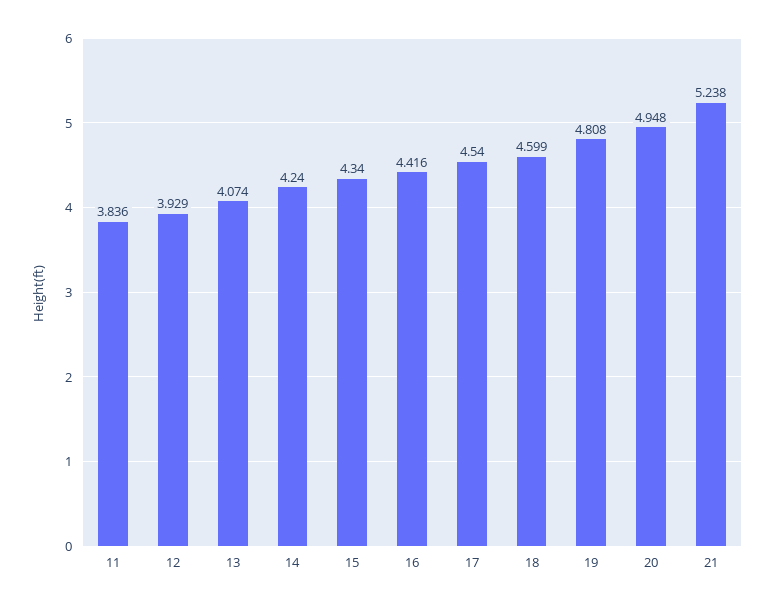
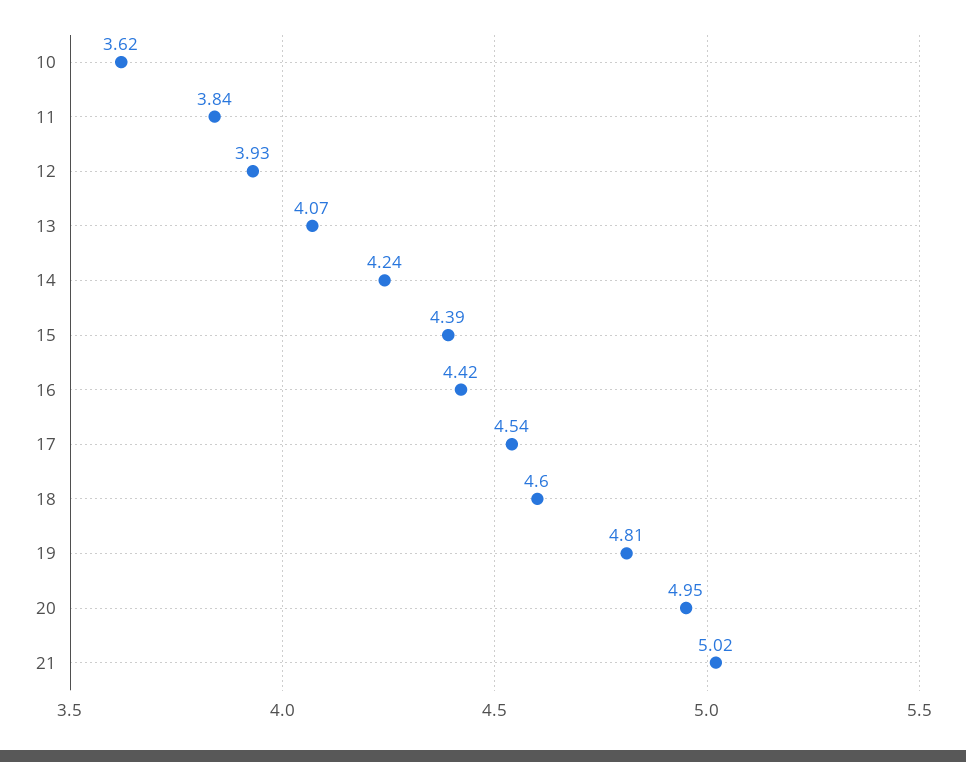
15: 4.34 -> 4.39
21: 5.238 -> 5.02
10: none -> 3.62

